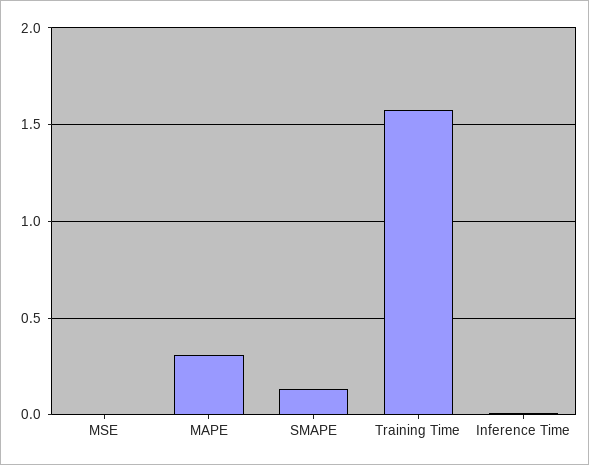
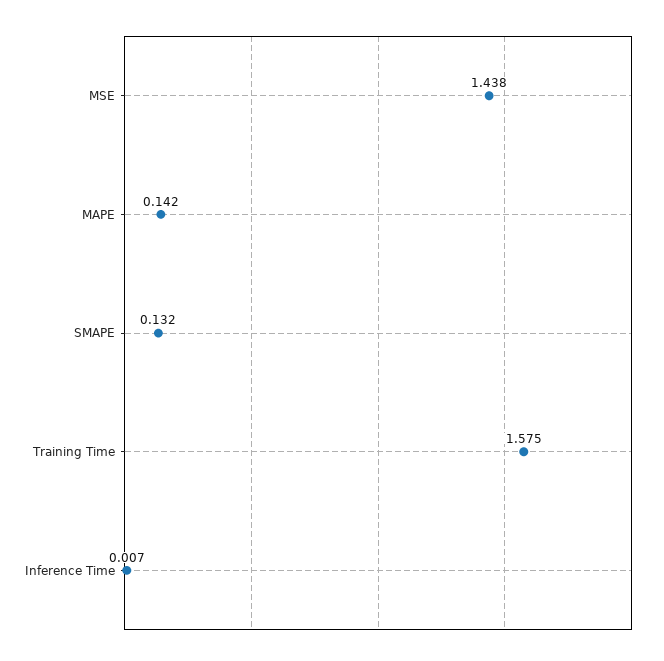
MSE: 0 -> 1.438
MAPE: 0.3 -> 0.142

